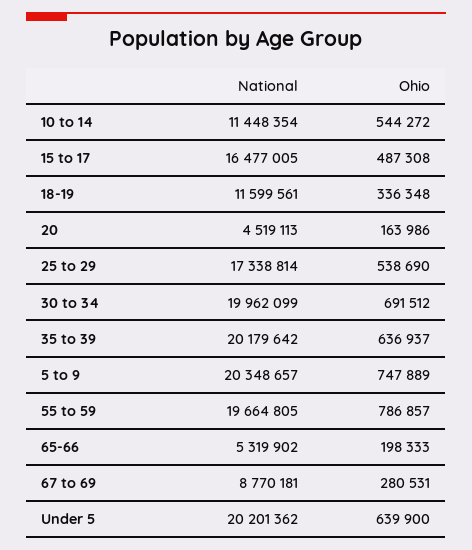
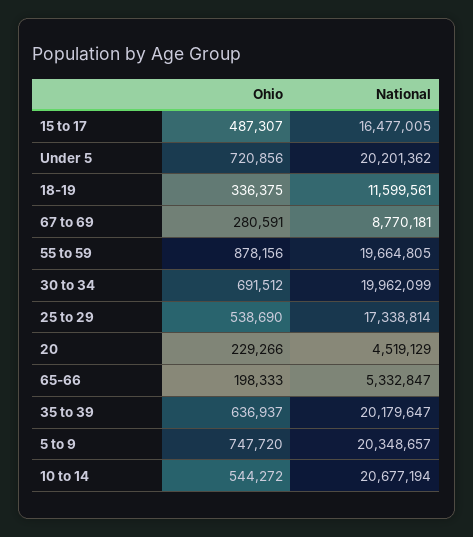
National, 10 to 14: 11448354 -> 20677194
Ohio, 15 to 17: 487308 -> 487307
Ohio, 18-19: 336348 -> 336375
National, 20: 4519113 -> 4519129
Ohio, 20: 163986 -> 229266
National, 35 to 39: 20179642 -> 20179647
Ohio, 5 to 9: 747889 -> 747720
Ohio, 55 to 59: 786857 -> 878156
National, 65-66: 5319902 -> 5332847
Ohio, 67 to 69: 280531 -> 280591
Ohio, Under 5: 639900 -> 720856

